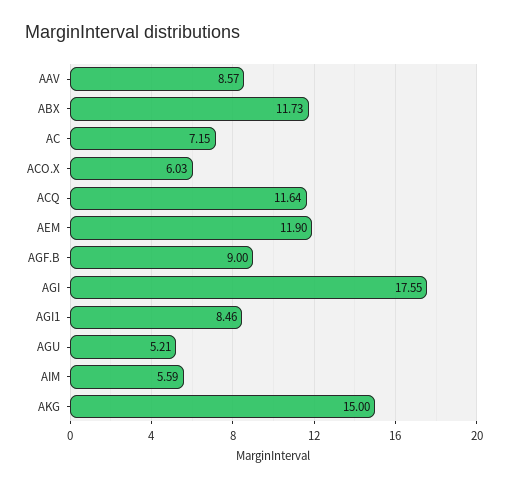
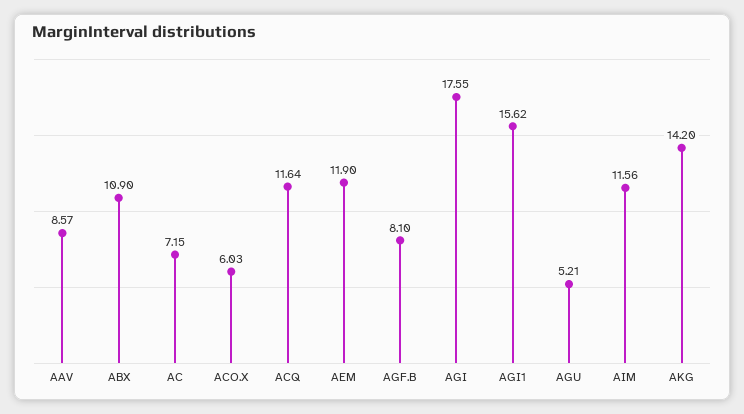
ABX: 11.73 -> 10.9
AGF.B: 9 -> 8.1
AGI1: 8.46 -> 15.62
AIM: 5.59 -> 11.56
AKG: 15 -> 14.2

